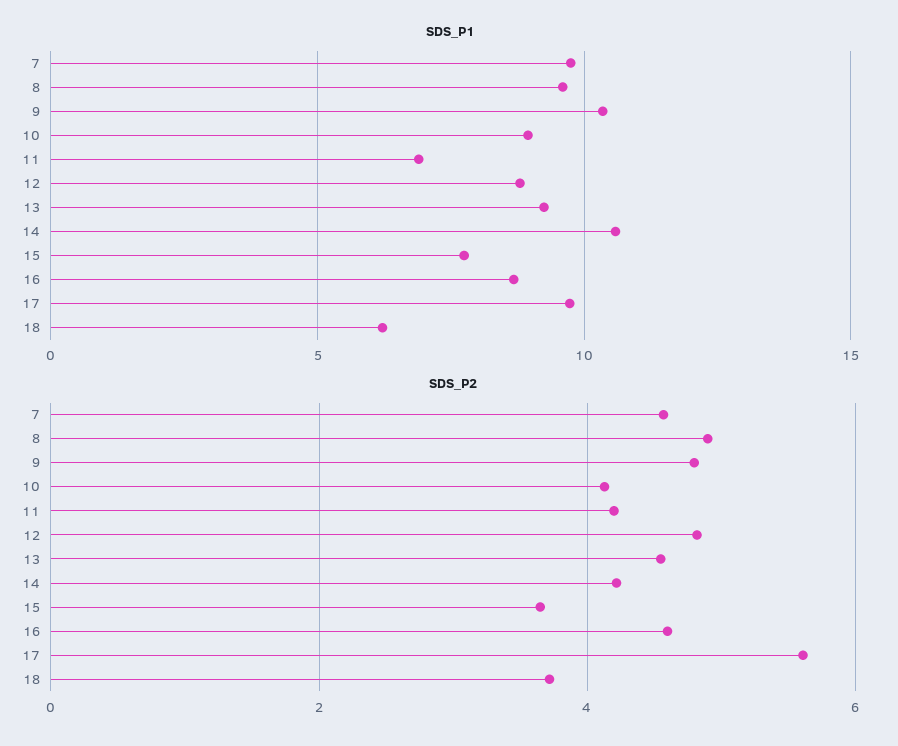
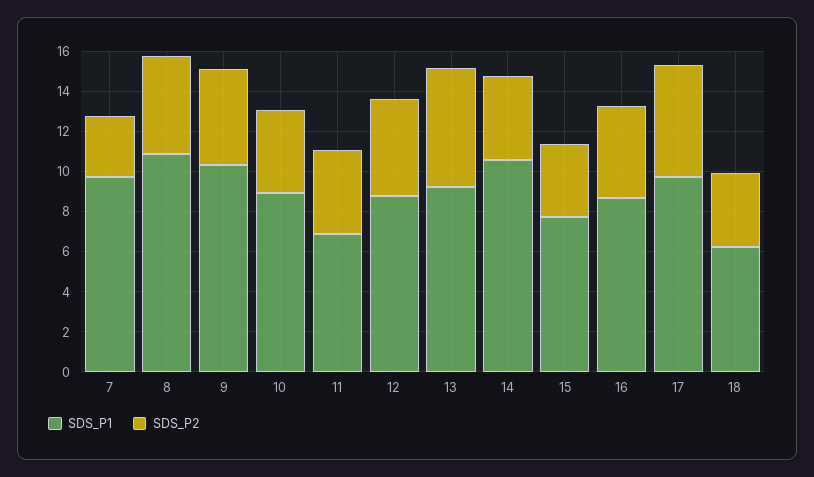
SDS_P1, 8: 9.5 -> 11
SDS_P2, 7: 4.6 -> 3
SDS_P2, 13: 4.6 -> 6

